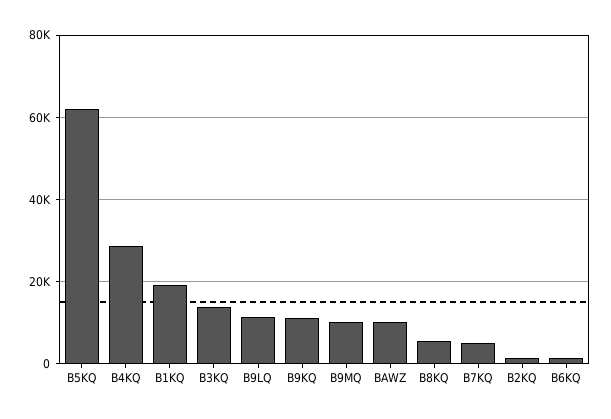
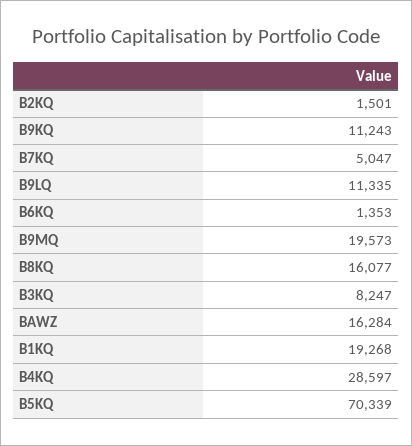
B5KQ: 62000 -> 70339
B3KQ: 14000 -> 8247
B9MQ: 10000 -> 19573
BAWZ: 10000 -> 16284
B8KQ: 6000 -> 16077

